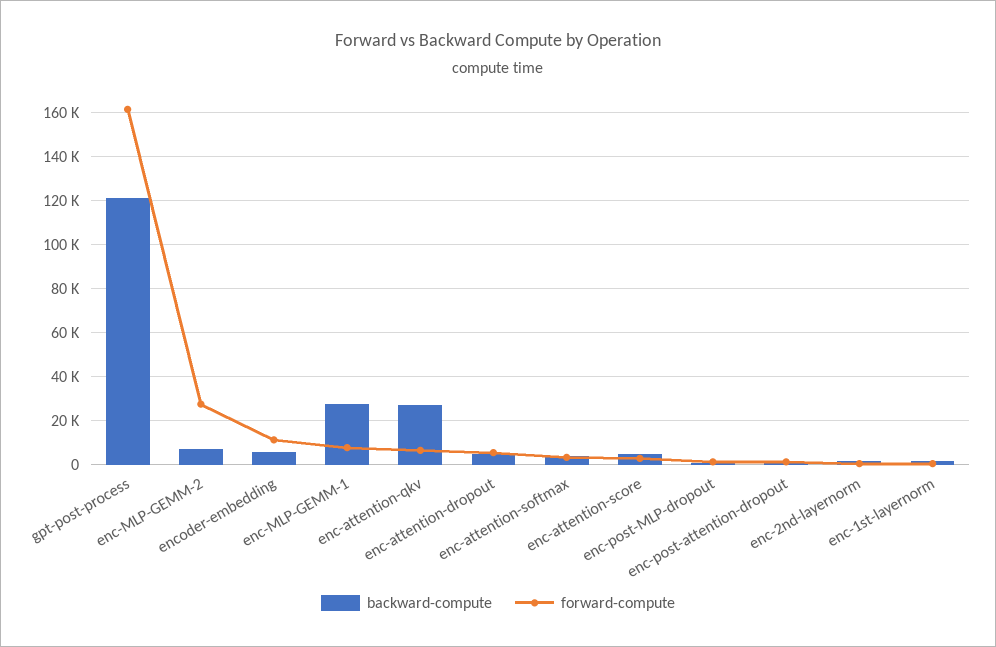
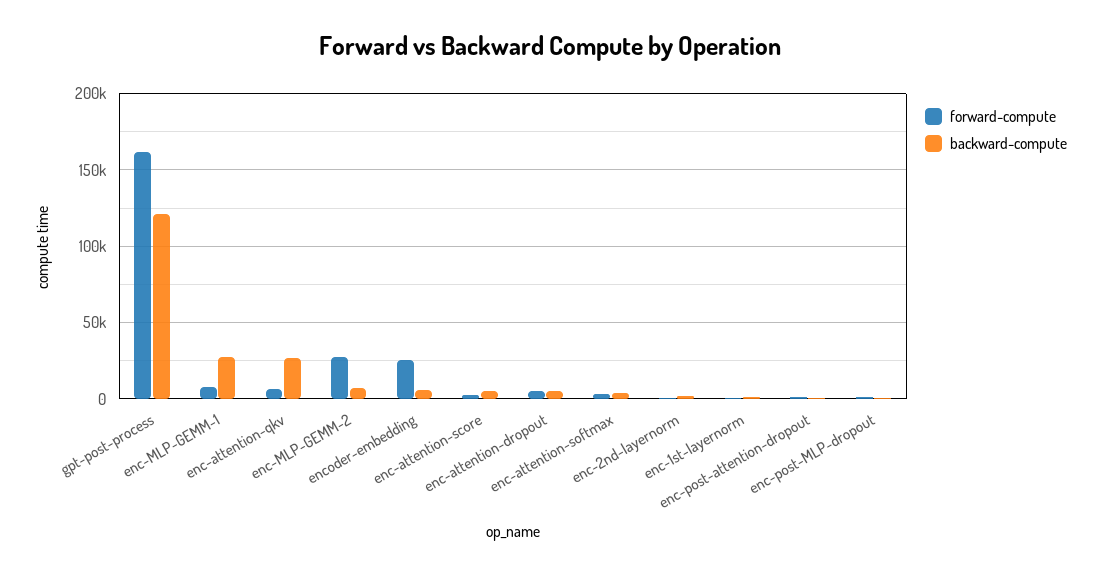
forward-compute, encoder-embedding: 10000 -> 25000

